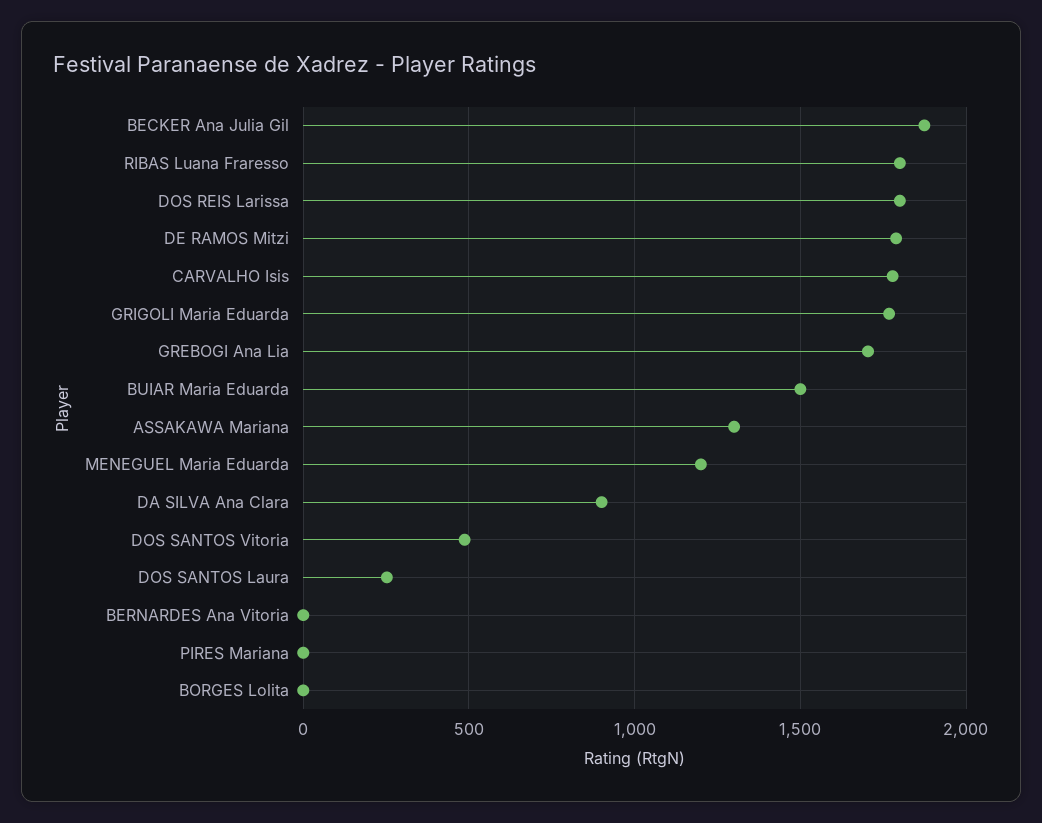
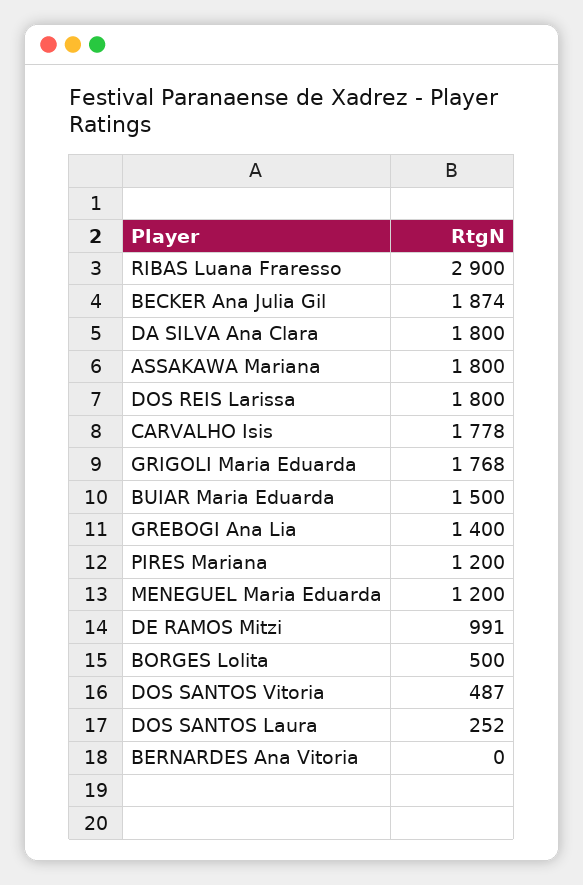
RIBAS Luana Fraresso: 1800 -> 2900
DE RAMOS Mitzi: 1800 -> 991
GREBOGI Ana Lia: 1700 -> 1400
ASSAKAWA Mariana: 1300 -> 1800
DA SILVA Ana Clara: 900 -> 1800
PIRES Mariana: 0 -> 1200
BORGES Lolita: 0 -> 500

